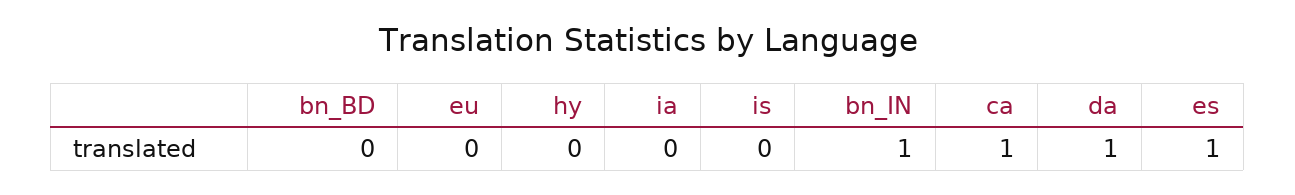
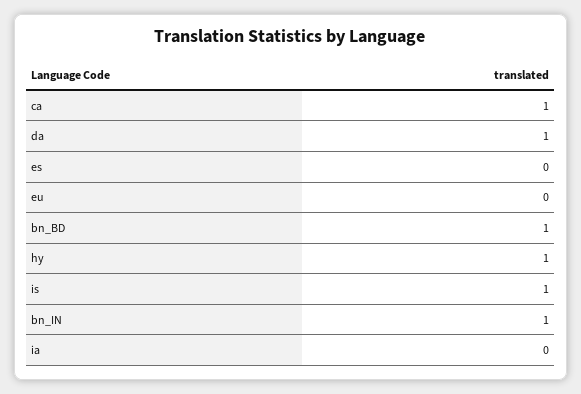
bn_BD: 0 -> 1
hy: 0 -> 1
is: 0 -> 1
es: 1 -> 0

